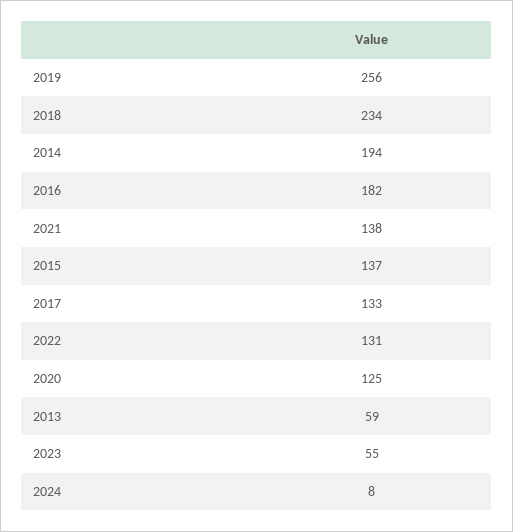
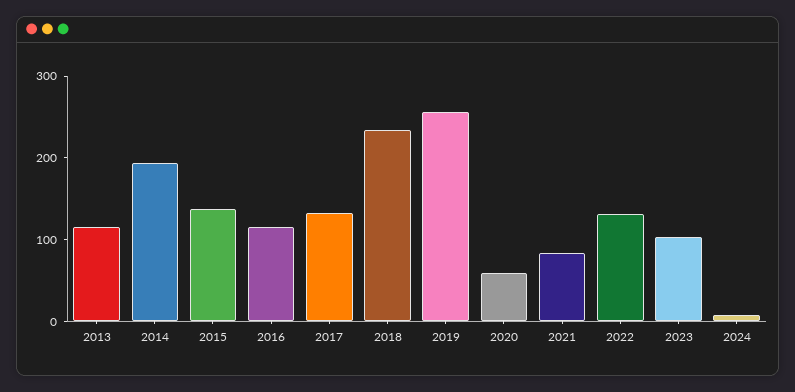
2016: 182 -> 120
2021: 138 -> 80
2020: 125 -> 60
2013: 59 -> 120
2023: 55 -> 100

